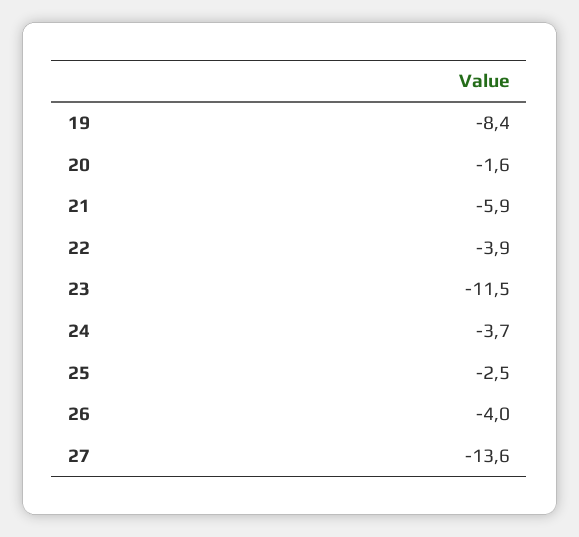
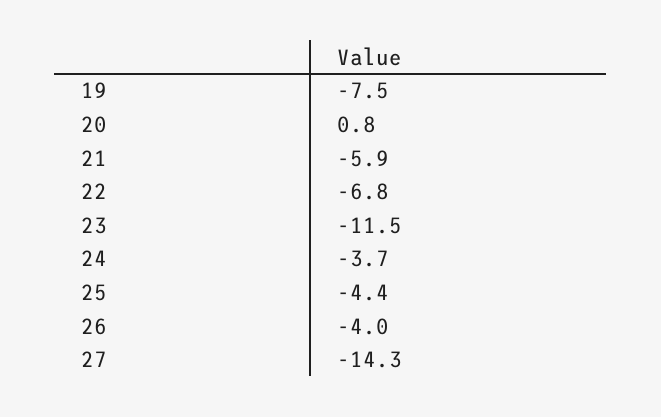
19: -8.4 -> -7.5
20: -1.6 -> 0.8
22: -3.9 -> -6.8
25: -2.5 -> -4.4
27: -13.6 -> -14.3

